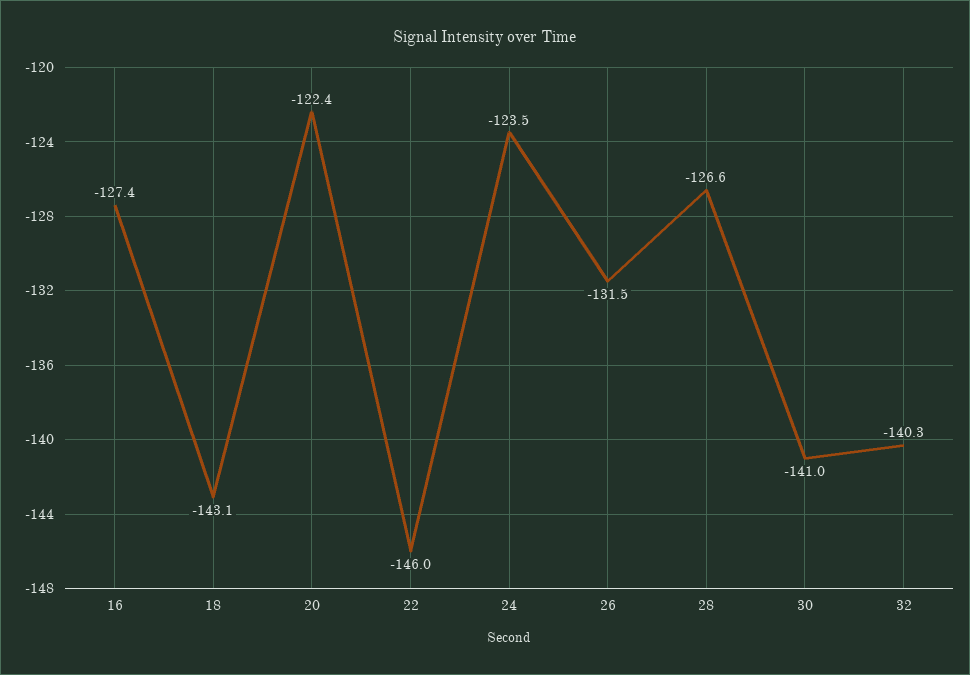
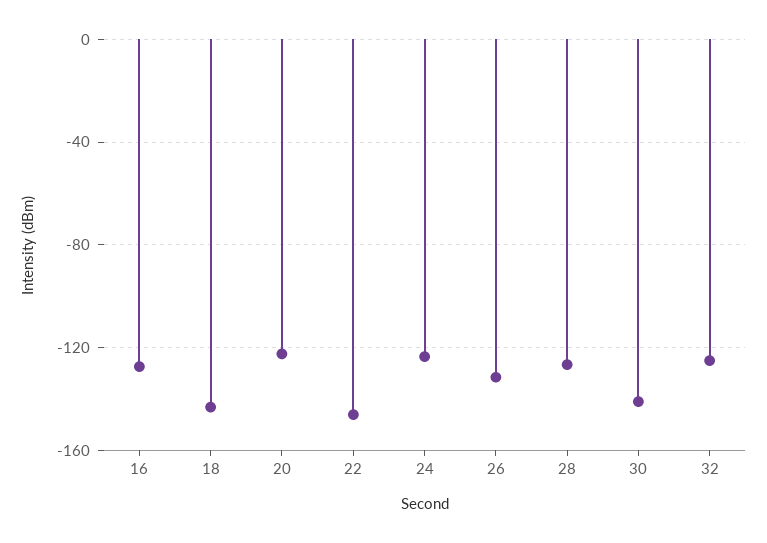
32: -140.3 -> -125

